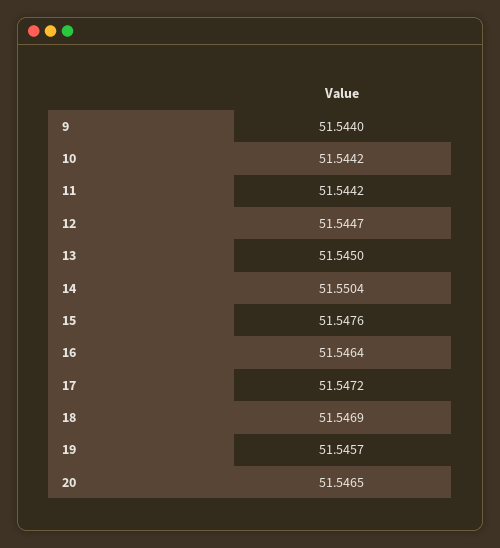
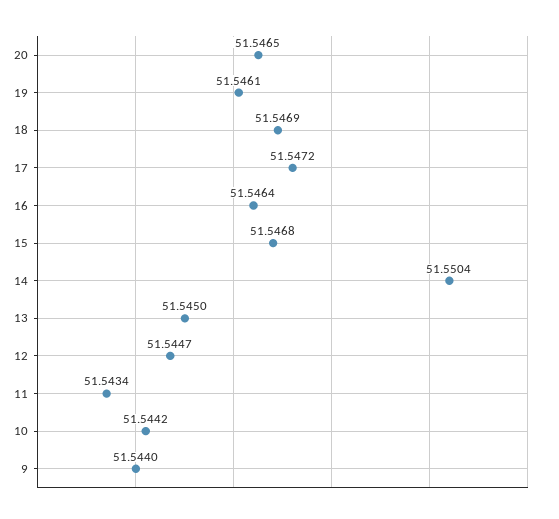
11: 51.5442 -> 51.5434
15: 51.5476 -> 51.5468
19: 51.5457 -> 51.5461

